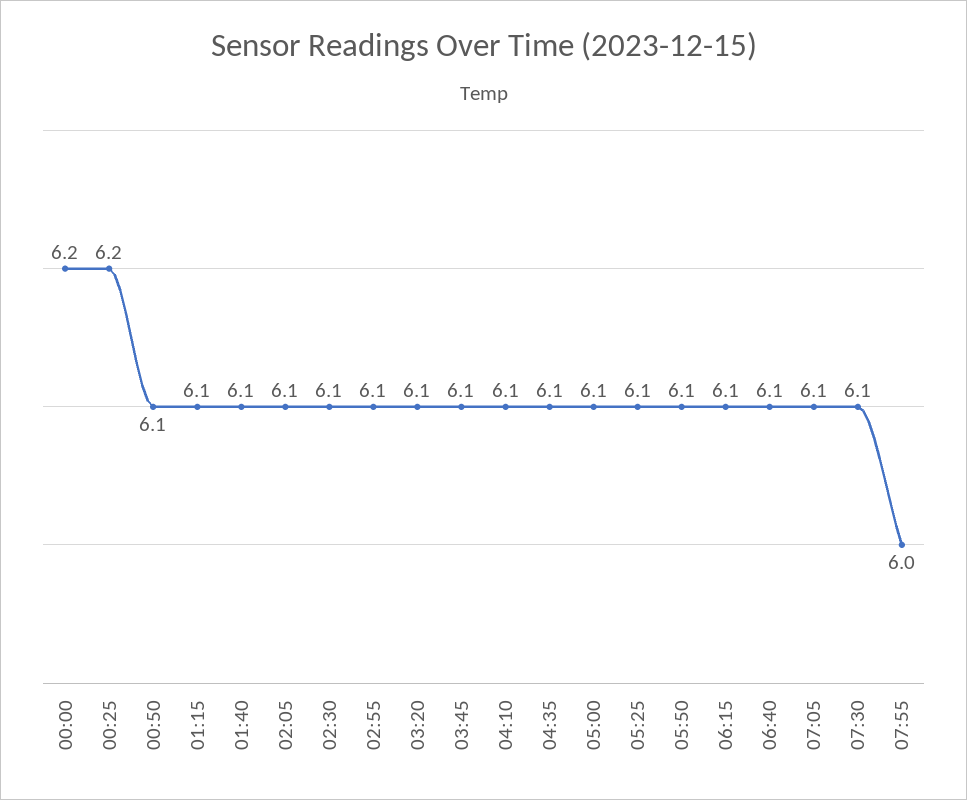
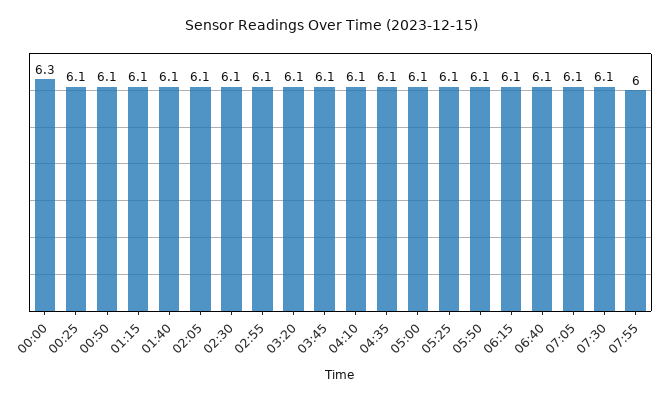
00:00: 6.2 -> 6.3
00:25: 6.2 -> 6.1

